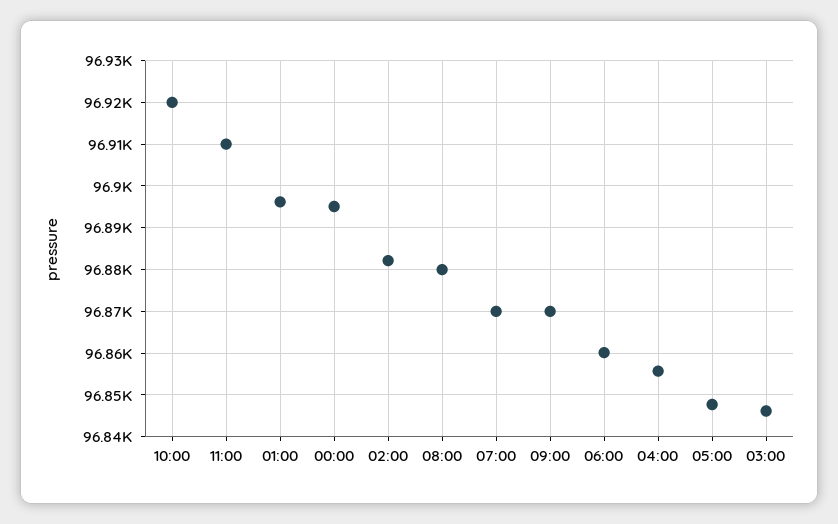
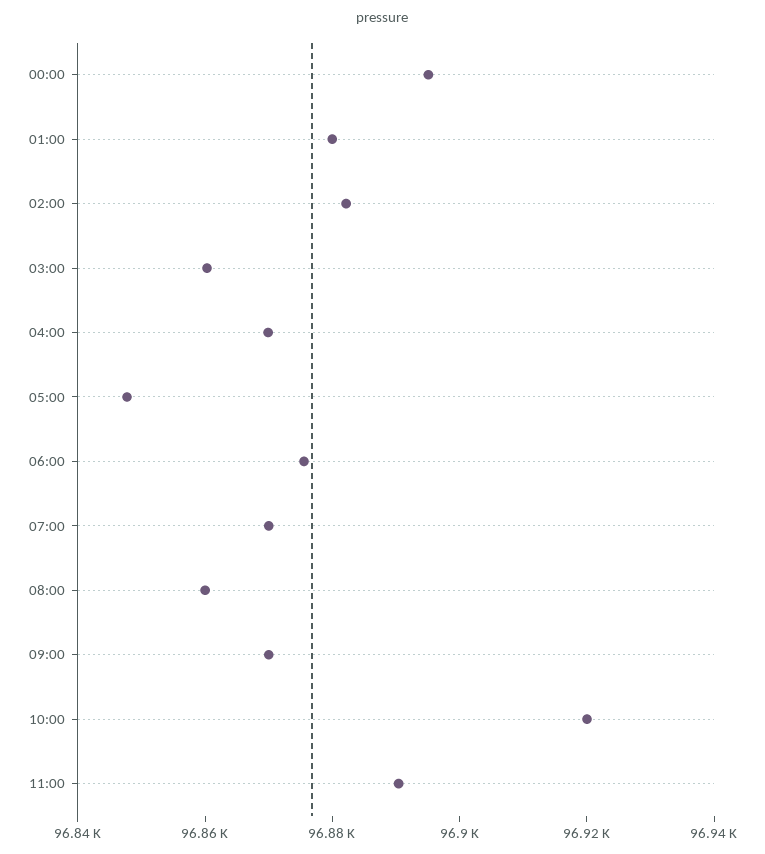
11:00: 96910 -> 96890
01:00: 96896 -> 96880
08:00: 96880 -> 96860
06:00: 96860 -> 96875
04:00: 96856 -> 96870
03:00: 96846 -> 96860

